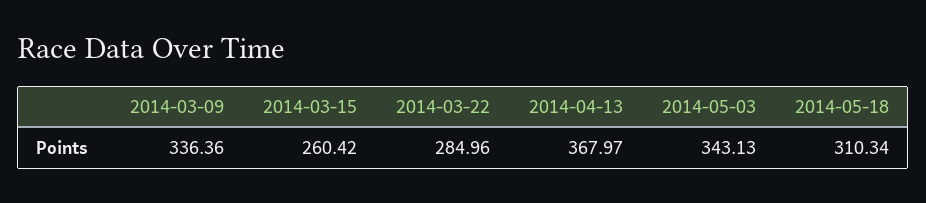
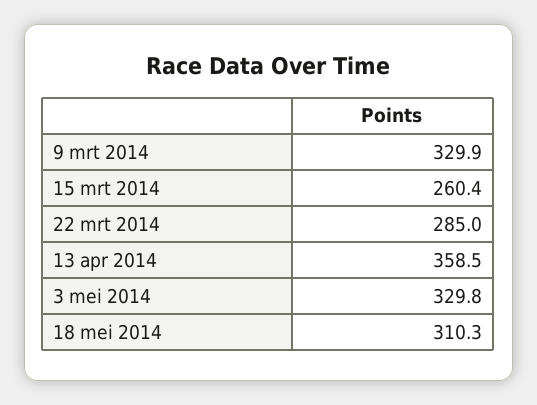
2014-03-09: 336.36 -> 329.9
2014-04-13: 367.97 -> 358.5
2014-05-03: 343.13 -> 329.8

